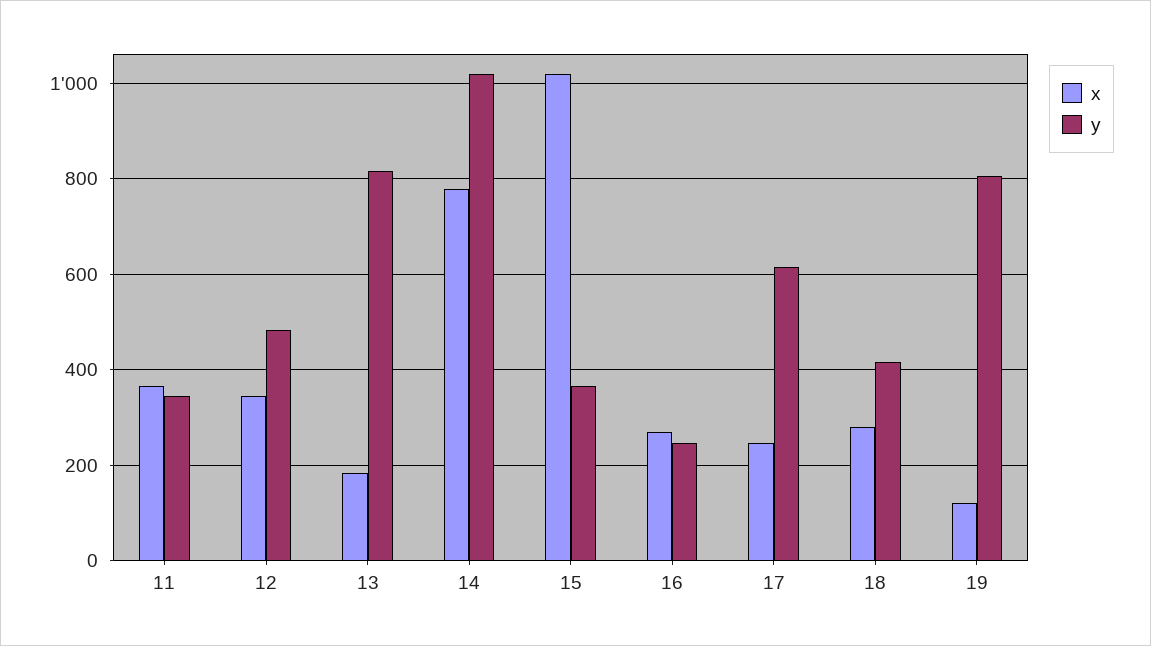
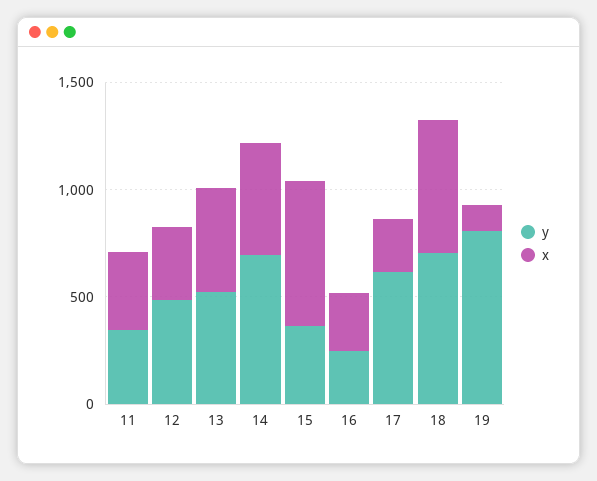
x, 13: 180 -> 500
y, 13: 820 -> 500
x, 14: 780 -> 500
y, 14: 1020 -> 700
x, 15: 1020 -> 700
x, 18: 280 -> 600
y, 18: 420 -> 700

